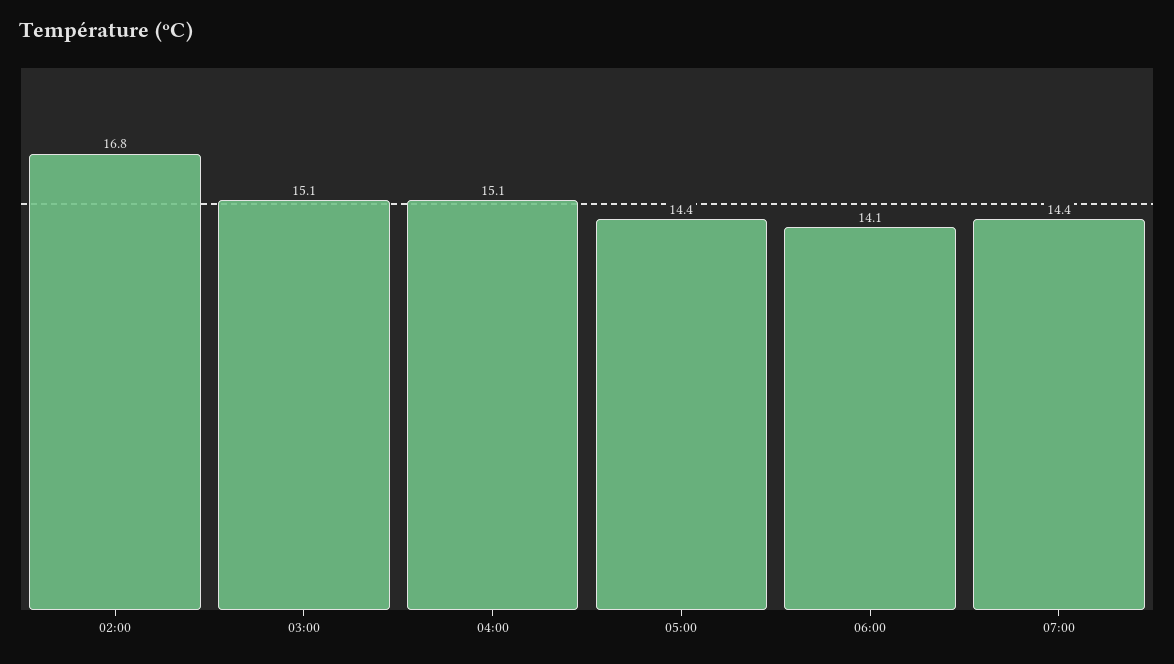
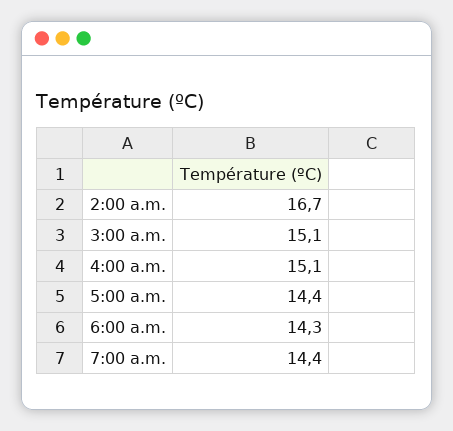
02:00: 16.8 -> 16.7
06:00: 14.1 -> 14.3

